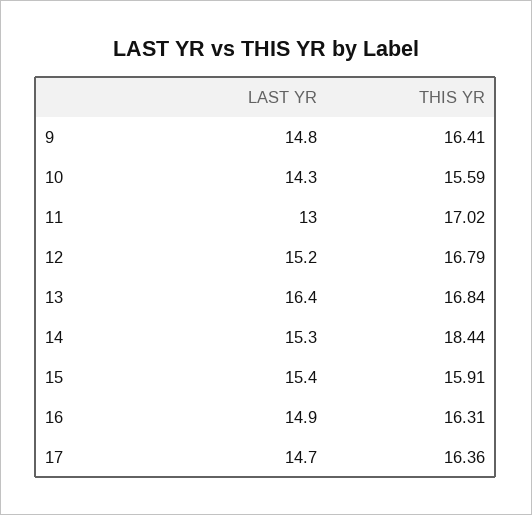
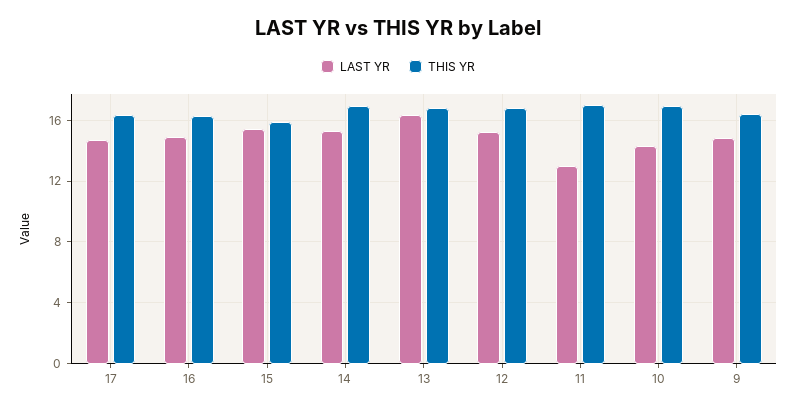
THIS YR, 10: 15.59 -> 17
THIS YR, 14: 18.44 -> 17

